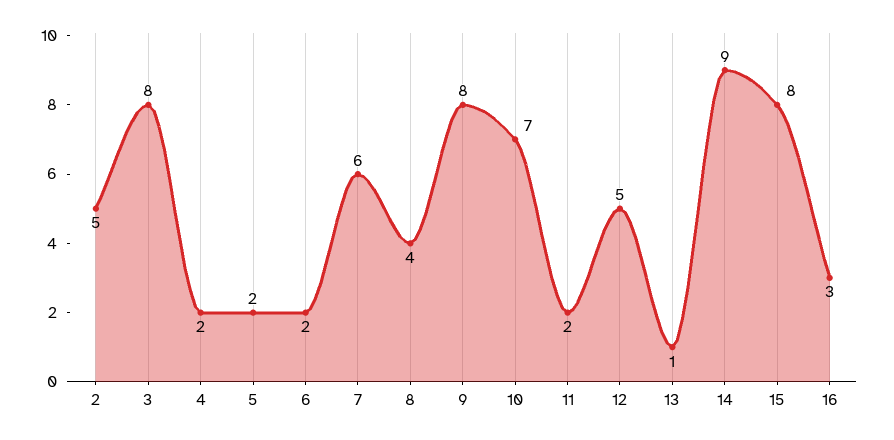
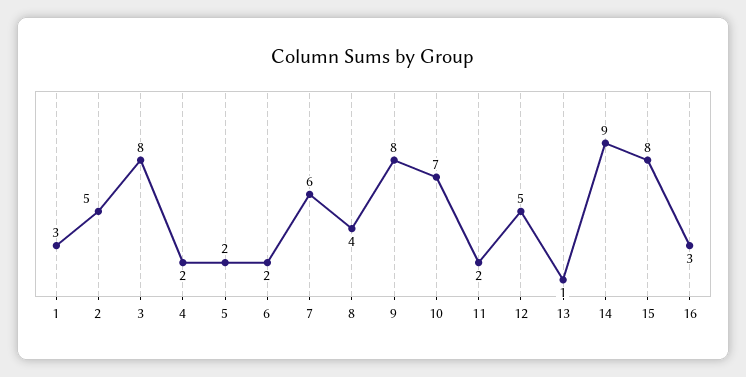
1: none -> 3

